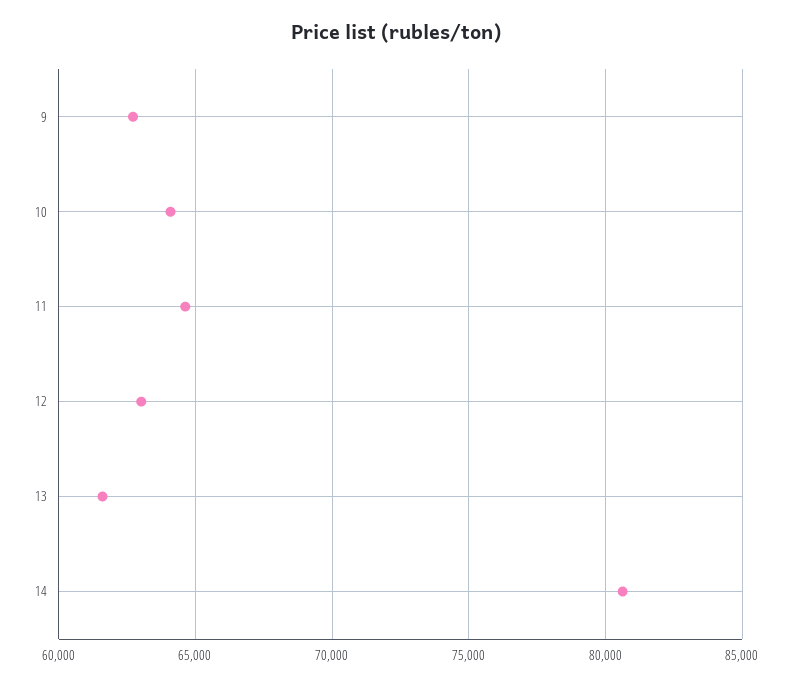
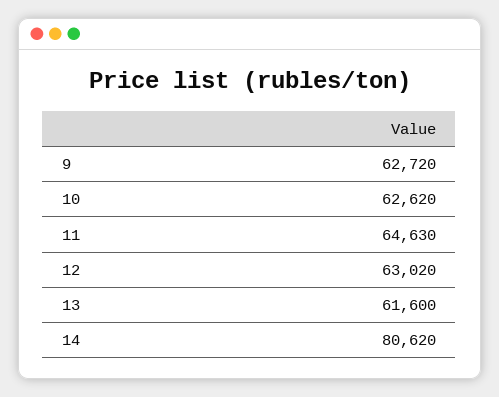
10: 64000 -> 62620

